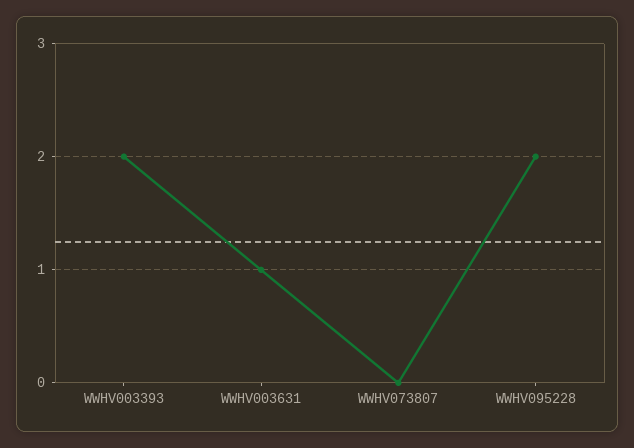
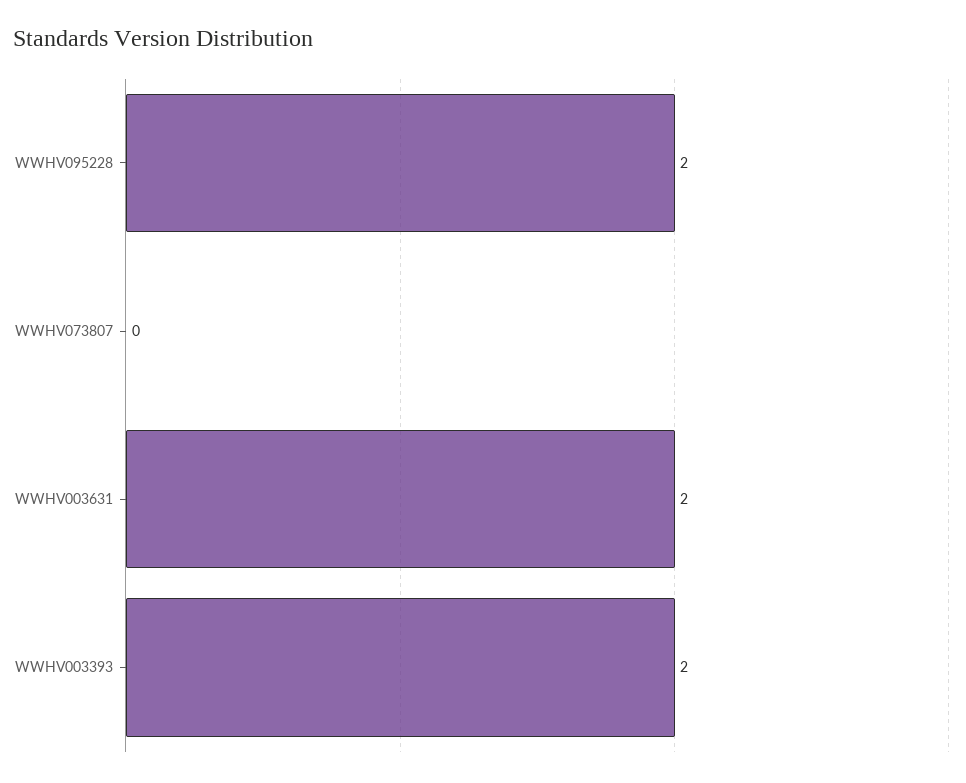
WWHV003631: 1 -> 2

